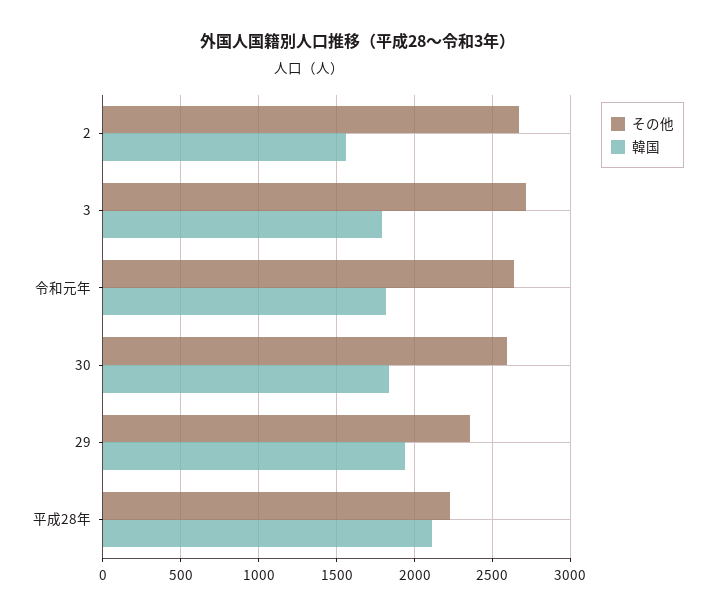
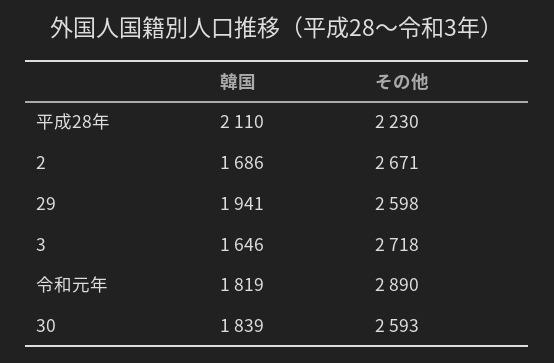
韓国, 2: 1550 -> 1686
韓国, 3: 1800 -> 1646
その他, 令和元年: 2650 -> 2890
その他, 29: 2350 -> 2598

